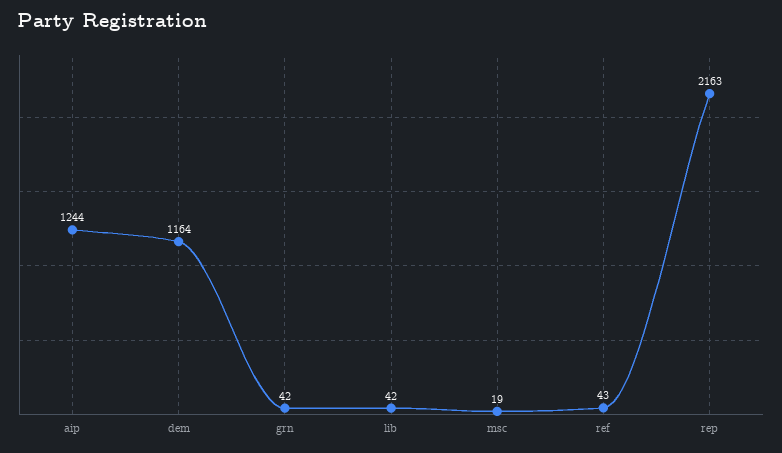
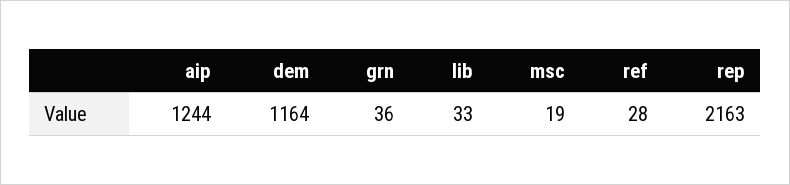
grn: 42 -> 36
lib: 42 -> 33
ref: 43 -> 28

